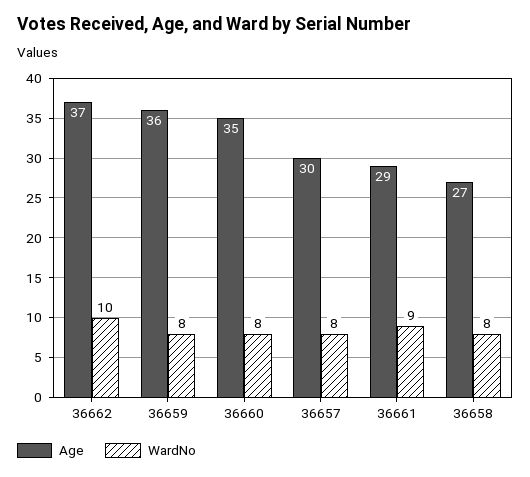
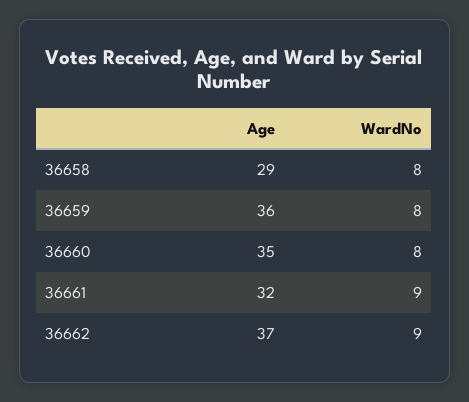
WardNo, 36662: 10 -> 9
Age, 36657: 30 -> none
WardNo, 36657: 8 -> none
Age, 36661: 29 -> 32
Age, 36658: 27 -> 29

